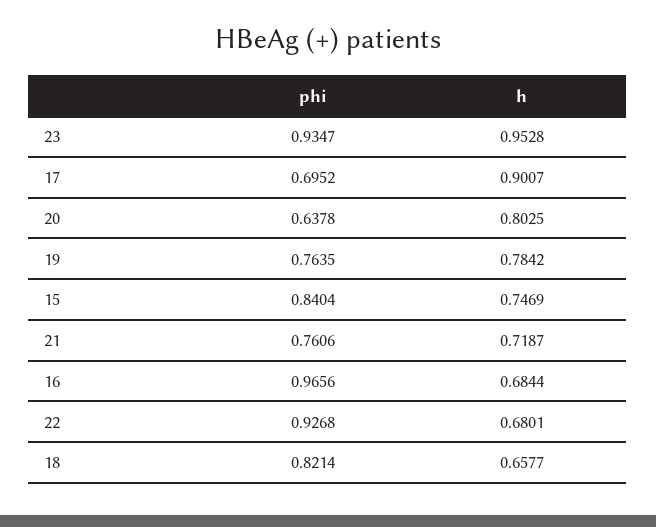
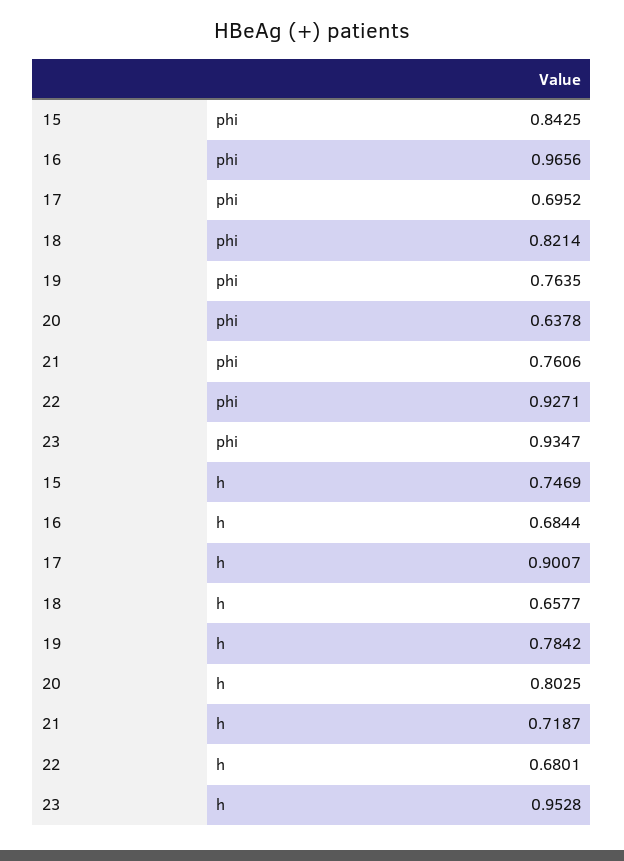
phi, 15: 0.8404 -> 0.8425
phi, 22: 0.9268 -> 0.9271

